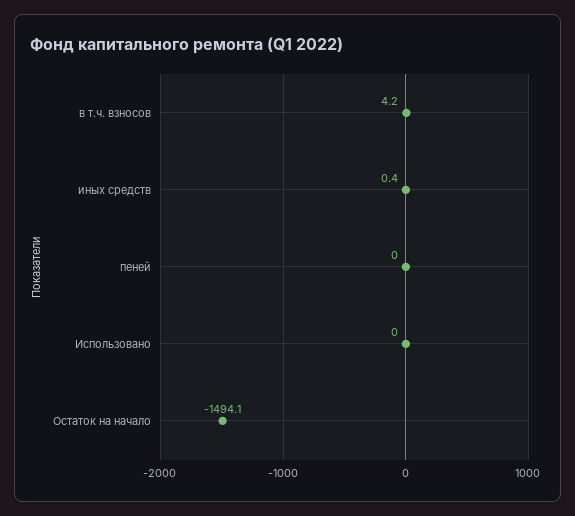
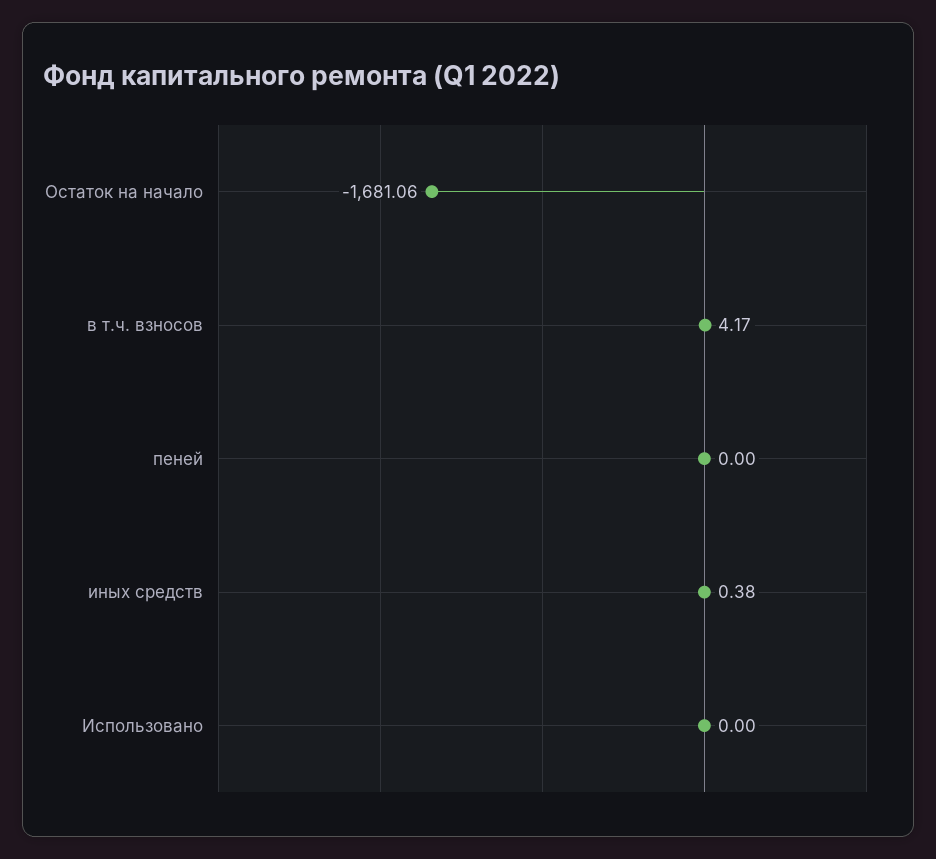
Остаток на начало: -1494.1 -> -1681.06

